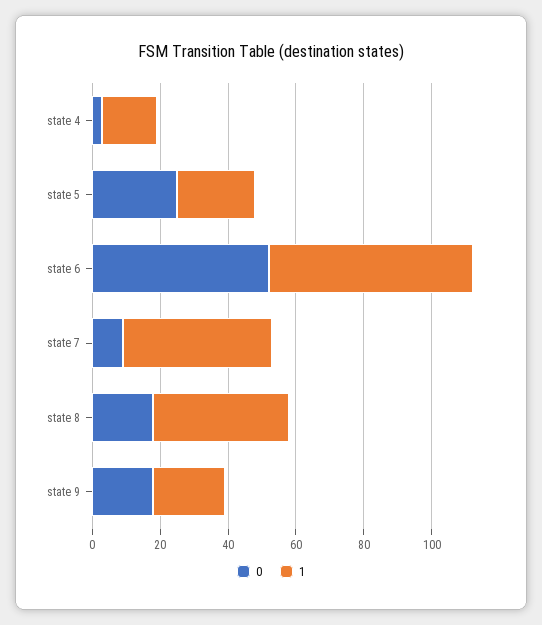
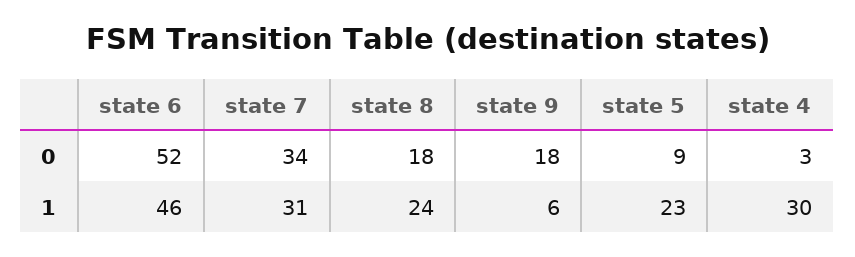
1, state 4: 15 -> 30
0, state 5: 25 -> 9
1, state 6: 60 -> 46
0, state 7: 10 -> 34
1, state 7: 45 -> 31
1, state 8: 40 -> 24
1, state 9: 20 -> 6

